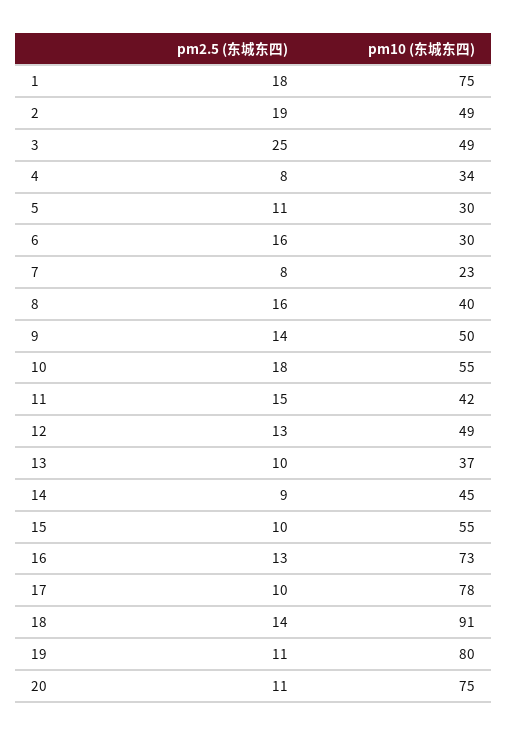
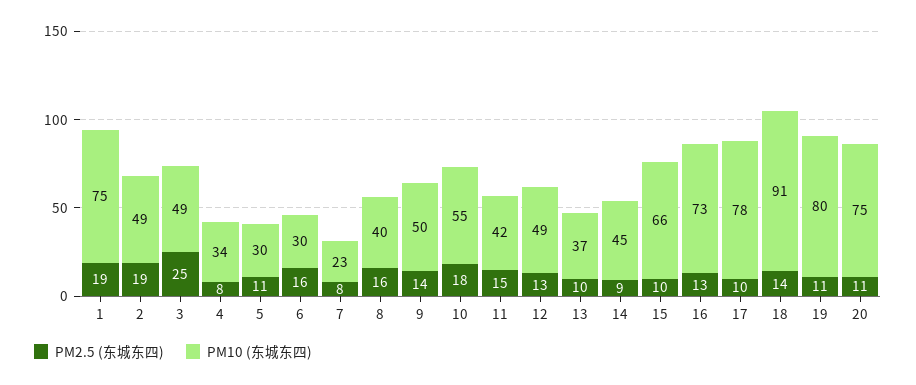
pm2.5 (东城东四), 1: 18 -> 19
pm10 (东城东四), 15: 55 -> 66

